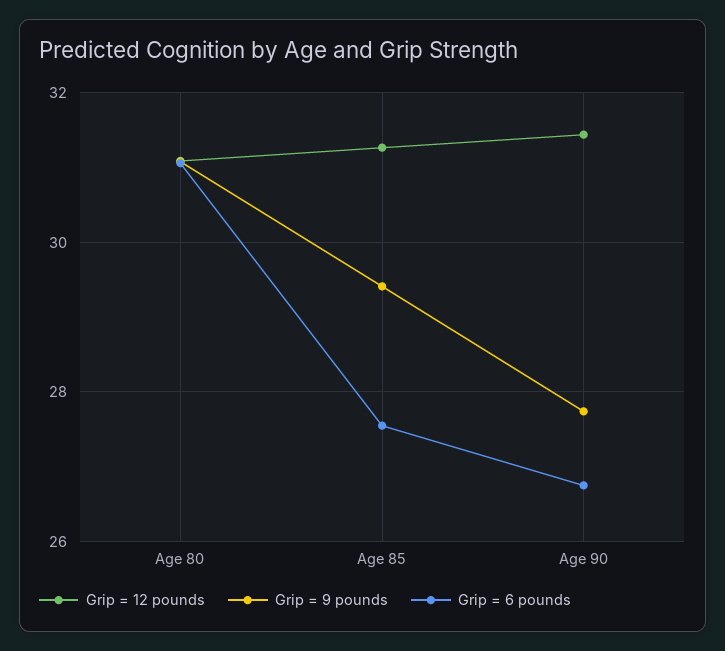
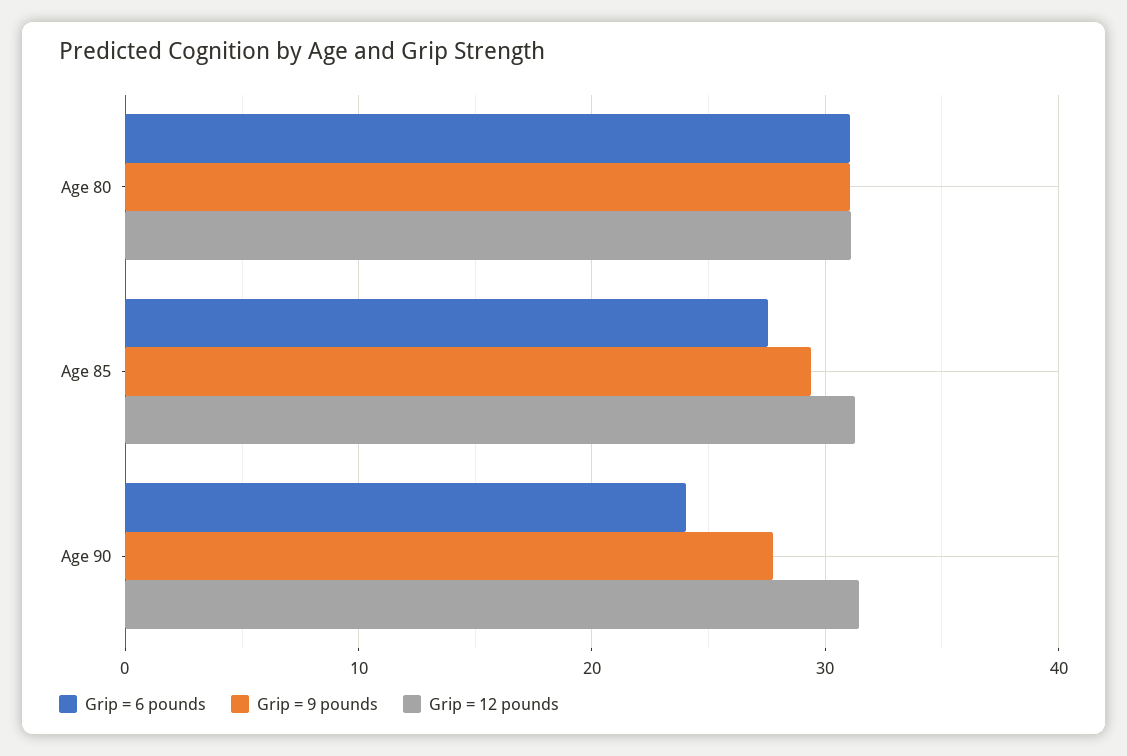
Grip = 6 pounds, Age 90: 26.8 -> 24

